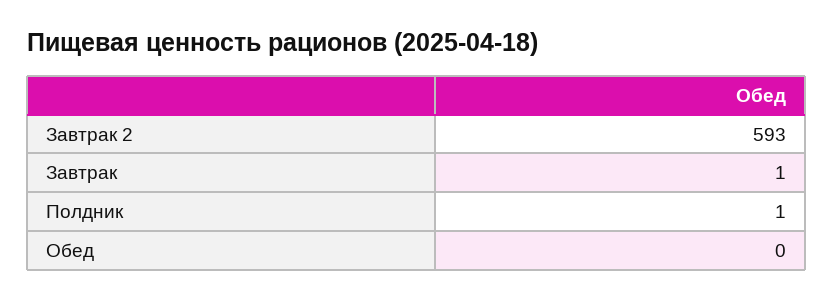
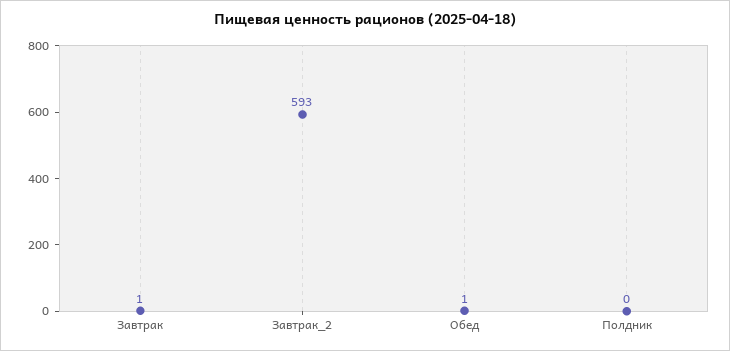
Полдник: 1 -> 0
Обед: 0 -> 1

